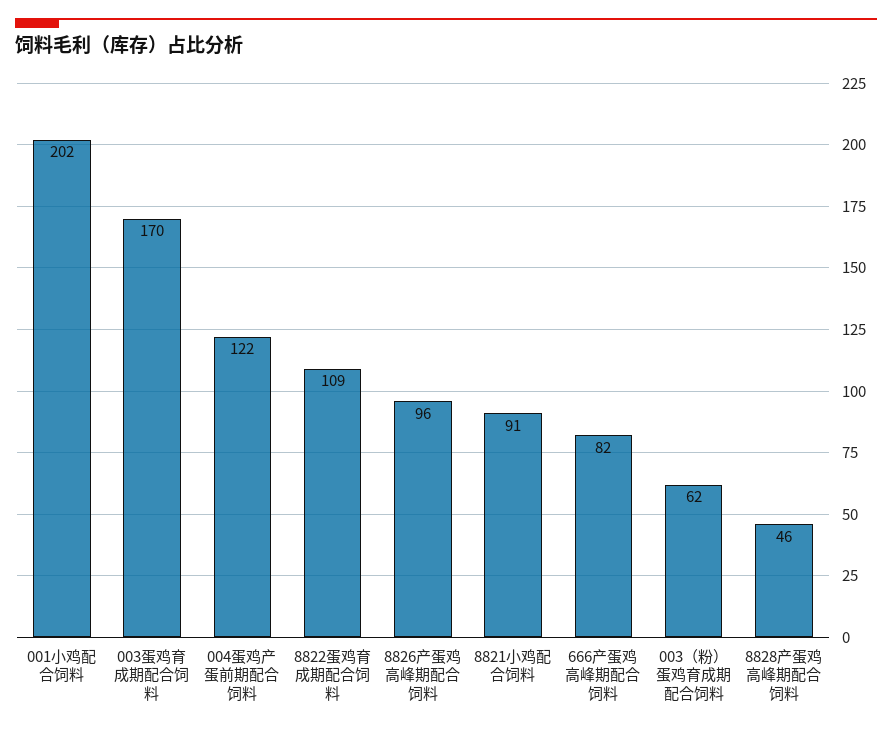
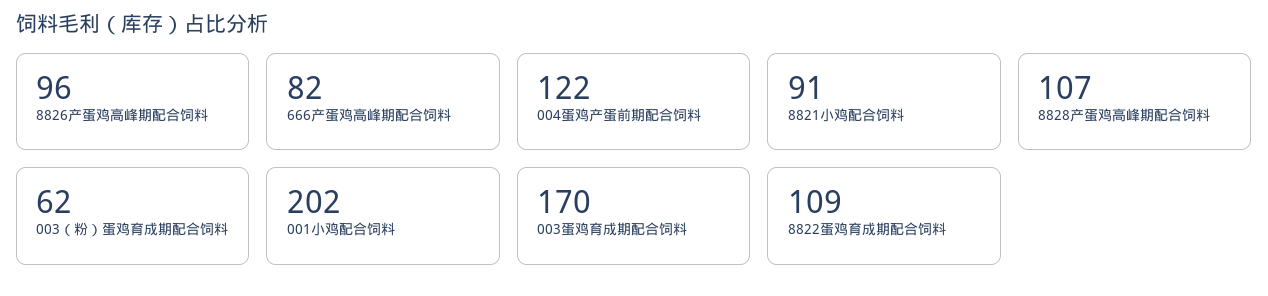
8828产蛋鸡高峰期配合饲料: 46 -> 107

